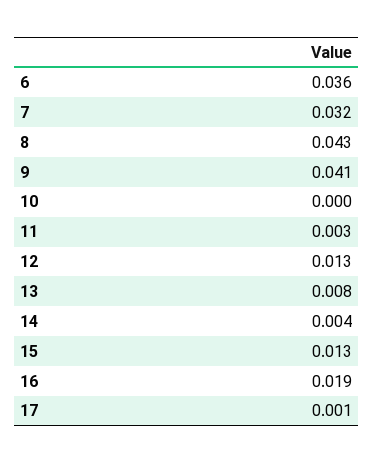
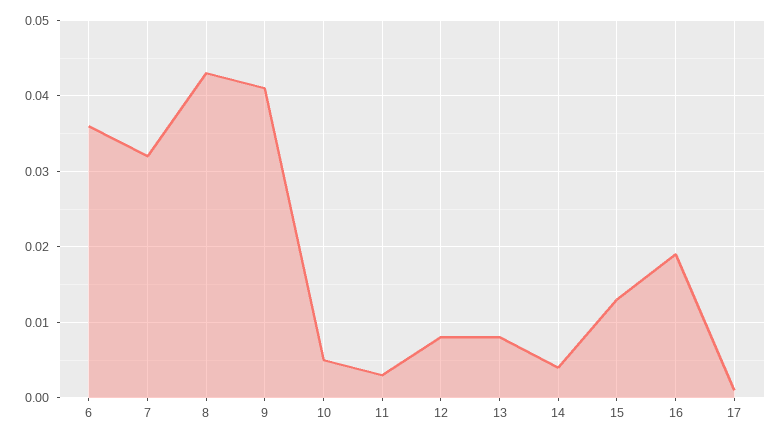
10: 0 -> 0.005
12: 0.013 -> 0.008

